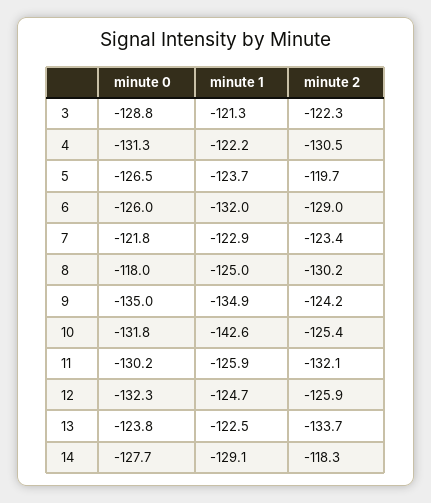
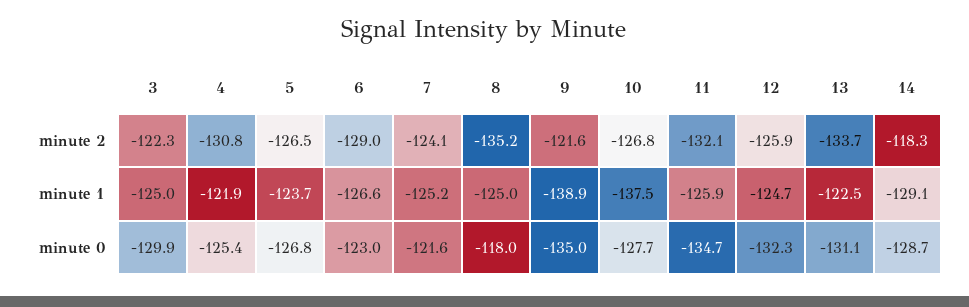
minute 0, 3: -128.8 -> -129.9
minute 1, 3: -121.3 -> -125
minute 0, 4: -131.3 -> -125.4
minute 1, 4: -122.2 -> -121.9
minute 2, 4: -130.5 -> -130.8
minute 0, 5: -126.5 -> -126.8
minute 2, 5: -119.7 -> -126.5
minute 0, 6: -126 -> -123
minute 1, 6: -132 -> -126.6
minute 0, 7: -121.8 -> -121.6
minute 1, 7: -122.9 -> -125.2
minute 2, 7: -123.4 -> -124.1
minute 2, 8: -130.2 -> -135.2
minute 1, 9: -134.9 -> -138.9
minute 2, 9: -124.2 -> -121.6
minute 0, 10: -131.8 -> -127.7
minute 1, 10: -142.6 -> -137.5
minute 2, 10: -125.4 -> -126.8
minute 0, 11: -130.2 -> -134.7
minute 0, 13: -123.8 -> -131.1
minute 0, 14: -127.7 -> -128.7

